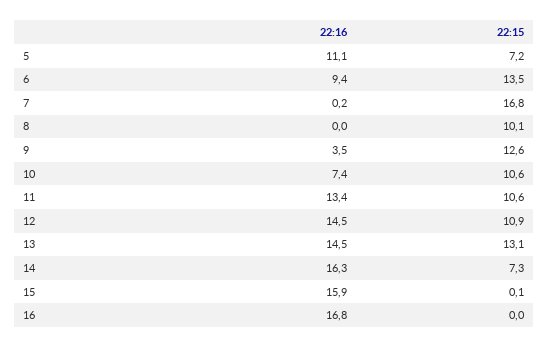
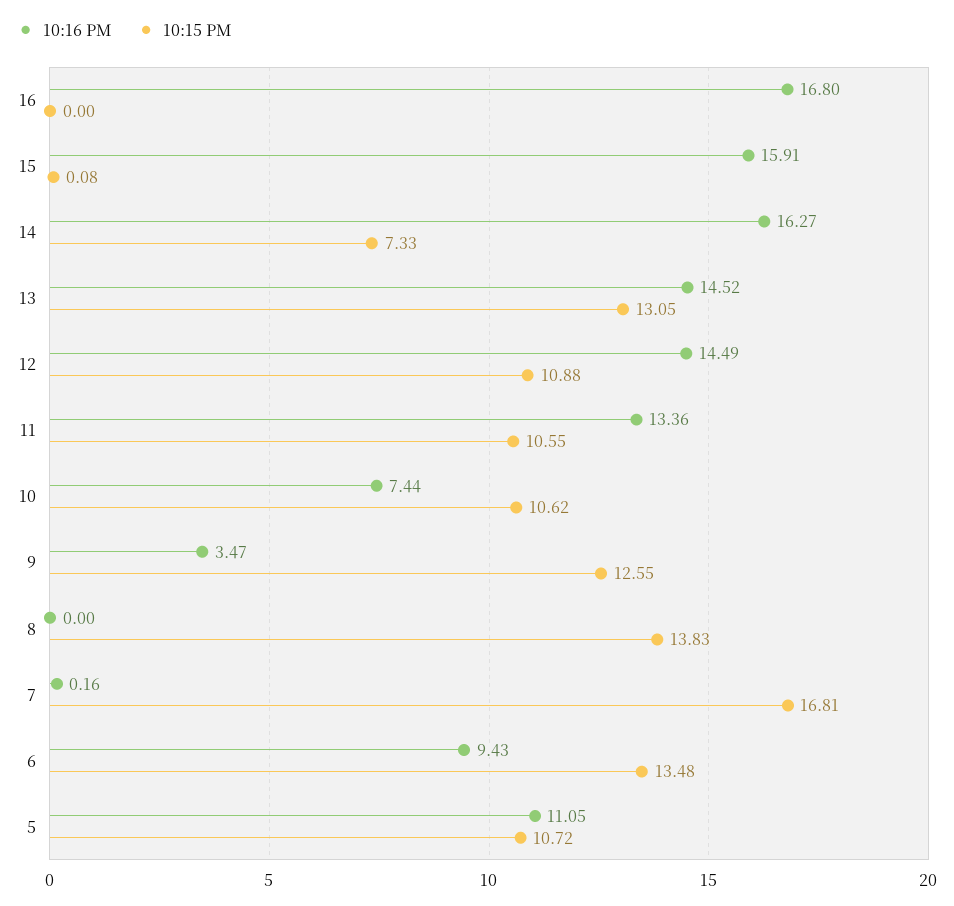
22:15, 5: 7.2 -> 10.72
22:15, 8: 10.1 -> 13.83

